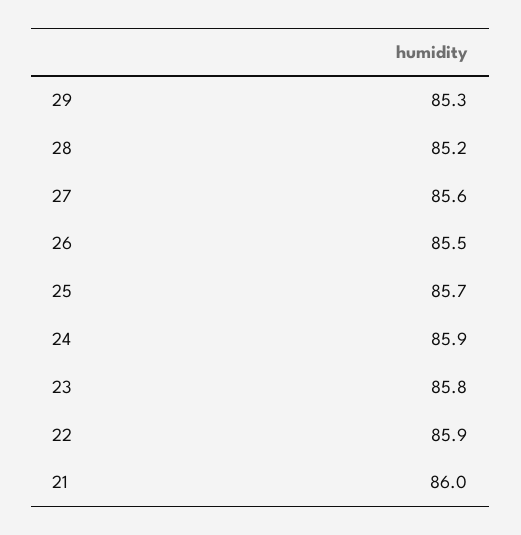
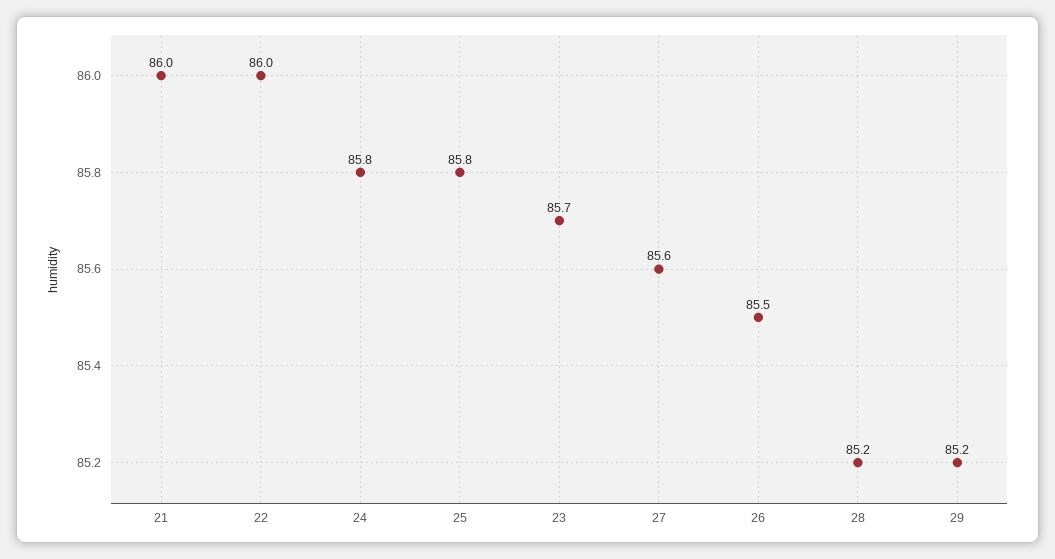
29: 85.3 -> 85.2
25: 85.7 -> 85.8
24: 85.9 -> 85.8
23: 85.8 -> 85.7
22: 85.9 -> 86

